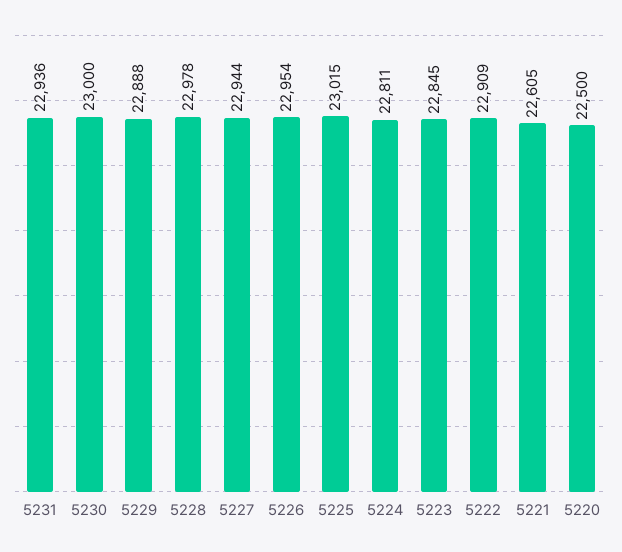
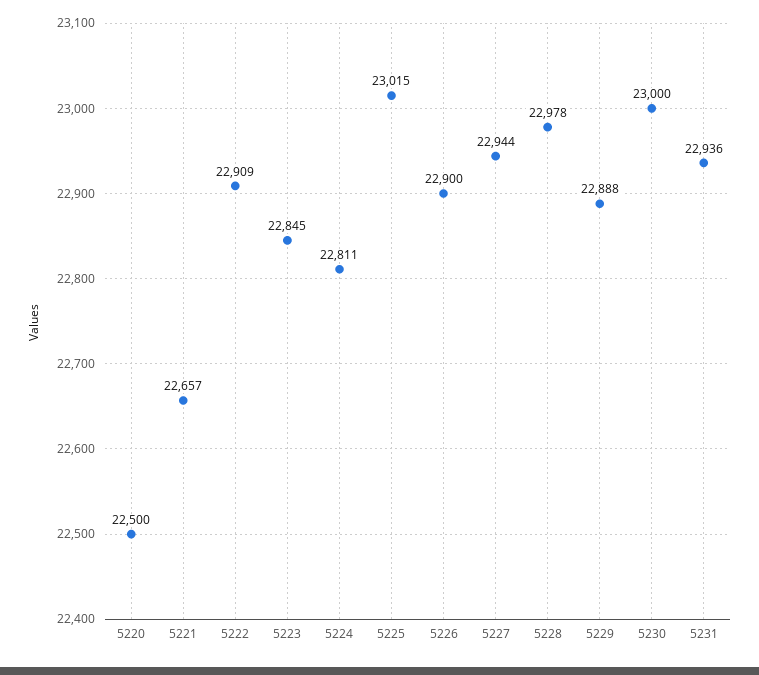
5226: 22954 -> 22900
5221: 22605 -> 22657

